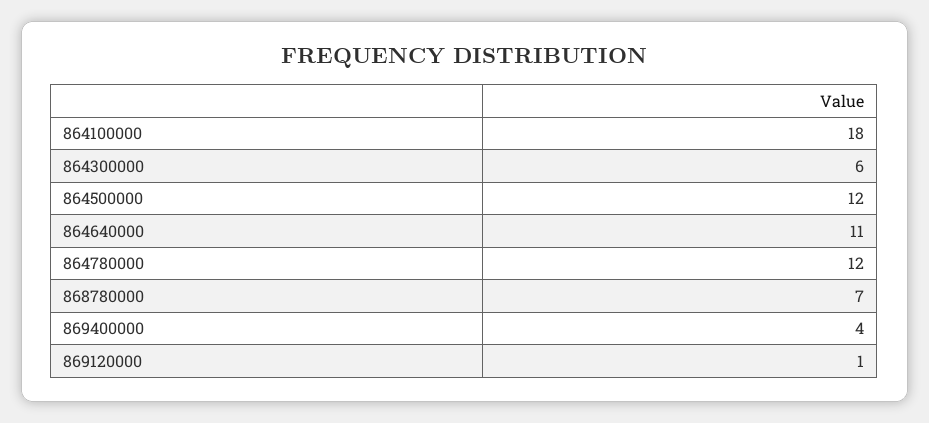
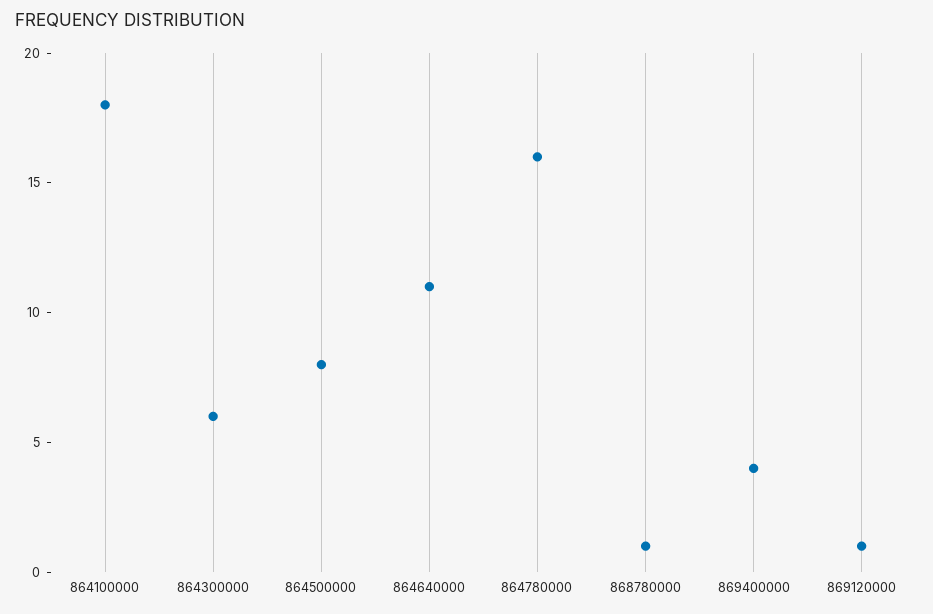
864500000: 12 -> 8
864780000: 12 -> 16
868780000: 7 -> 1

